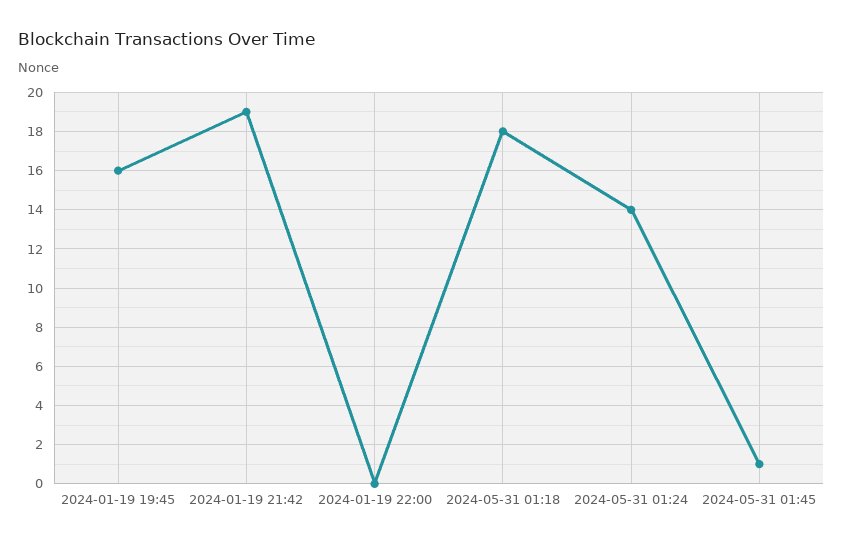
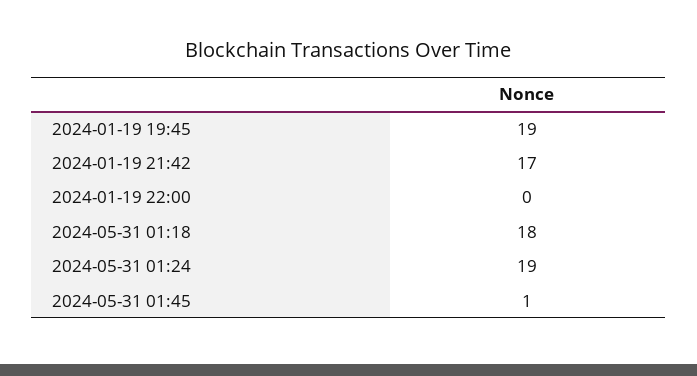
2024-01-19 19:45: 16 -> 19
2024-01-19 21:42: 19 -> 17
2024-05-31 01:24: 14 -> 19

